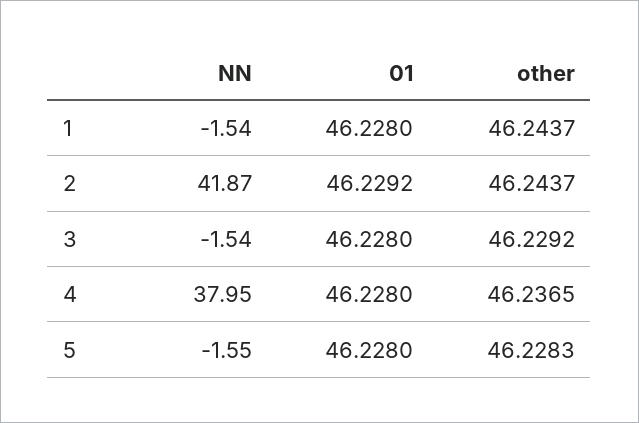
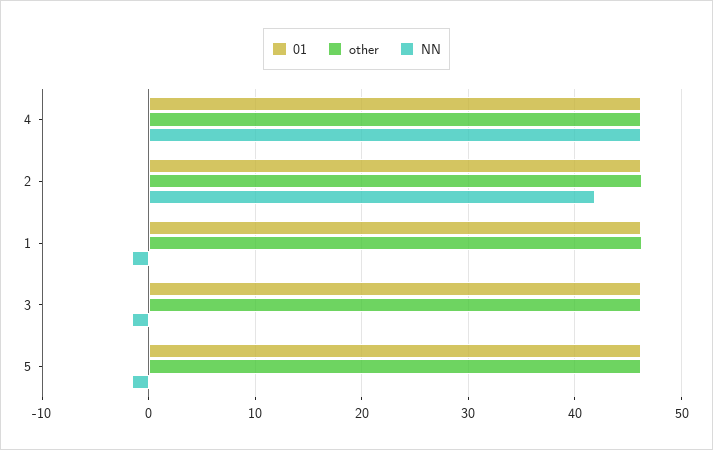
NN, 4: 37.95 -> 46

